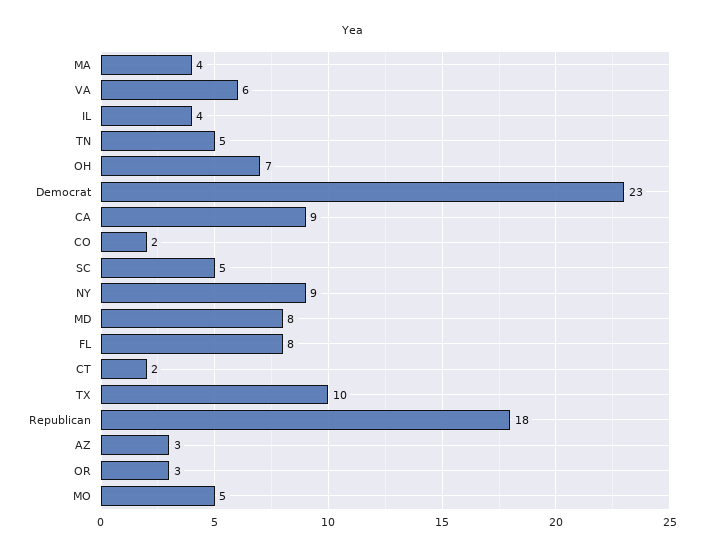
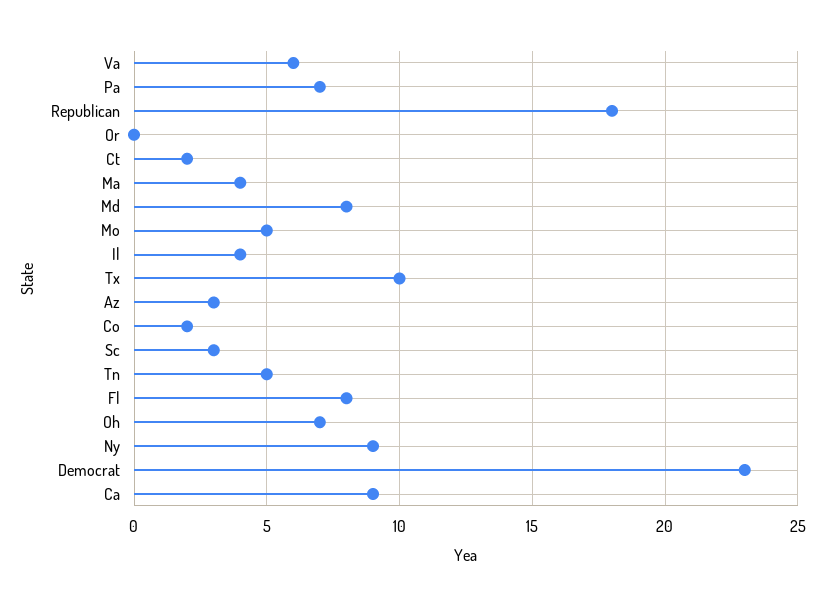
SC: 5 -> 3
OR: 3 -> 0
Pa: none -> 7

